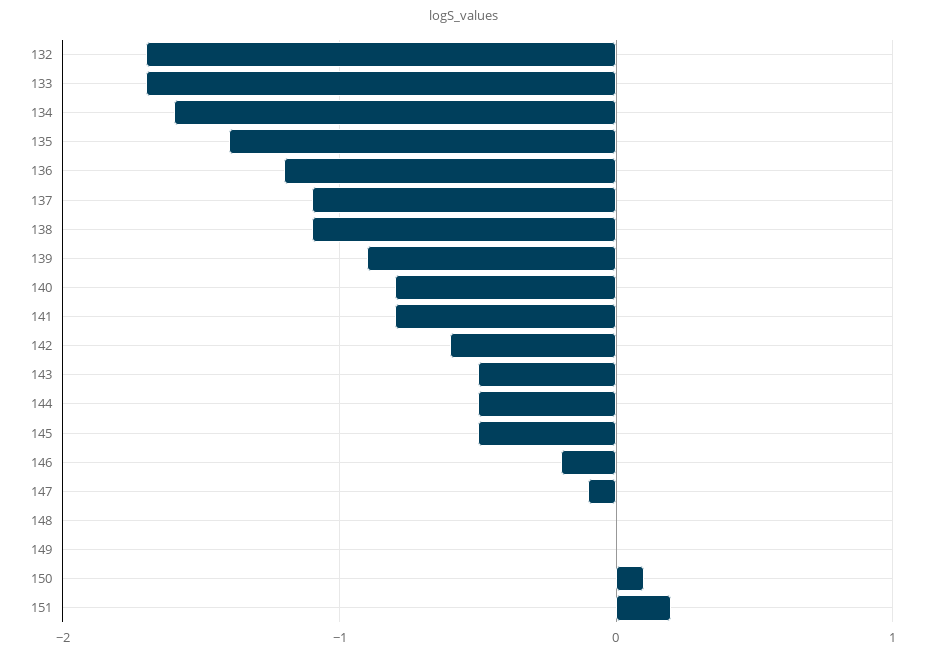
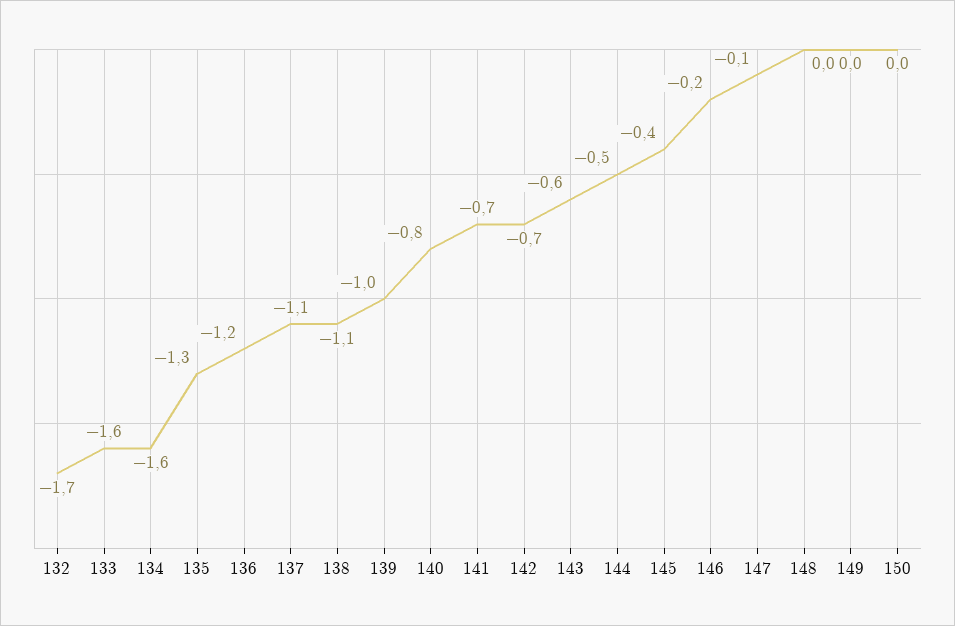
133: -1.7 -> -1.6
135: -1.4 -> -1.3
139: -0.9 -> -1
141: -0.8 -> -0.7
142: -0.6 -> -0.7
143: -0.5 -> -0.6
145: -0.5 -> -0.4
150: 0.1 -> 0
151: 0.2 -> none

